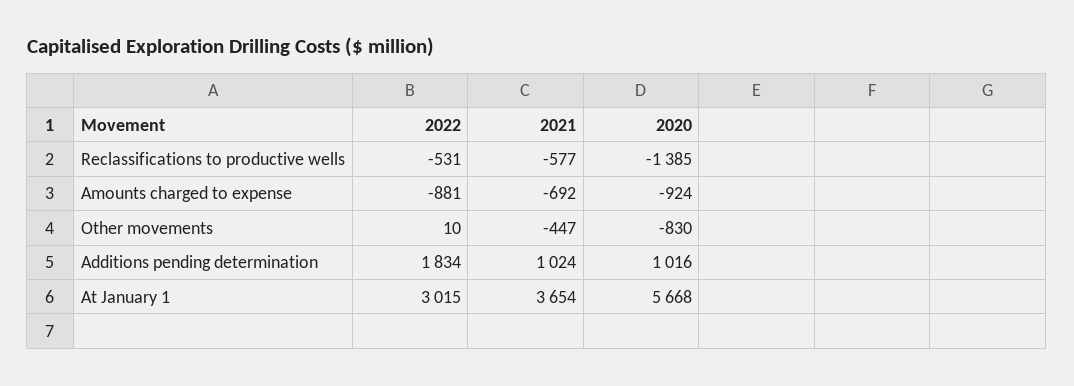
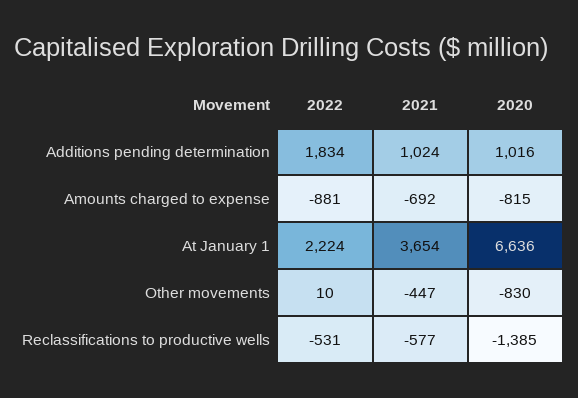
2020, Amounts charged to expense: -924 -> -815
2022, At January 1: 3015 -> 2224
2020, At January 1: 5668 -> 6636

